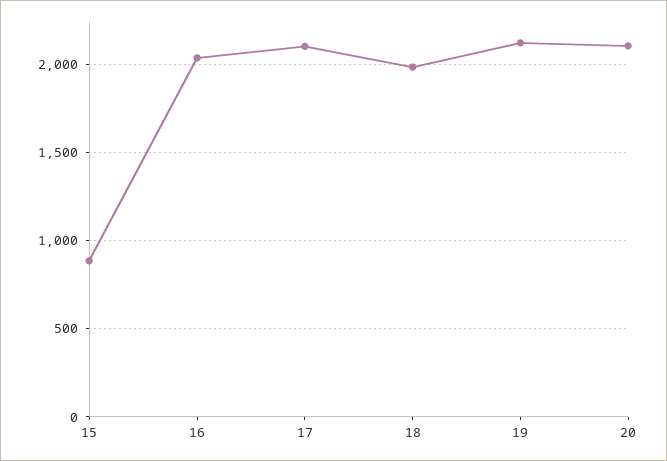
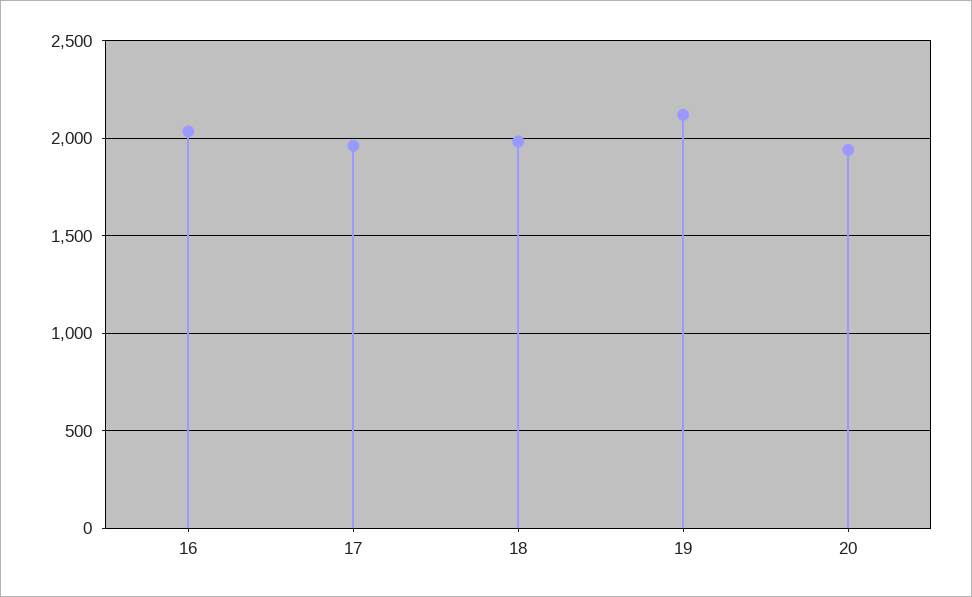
15: 900 -> none
17: 2100 -> 1950
20: 2100 -> 1950

